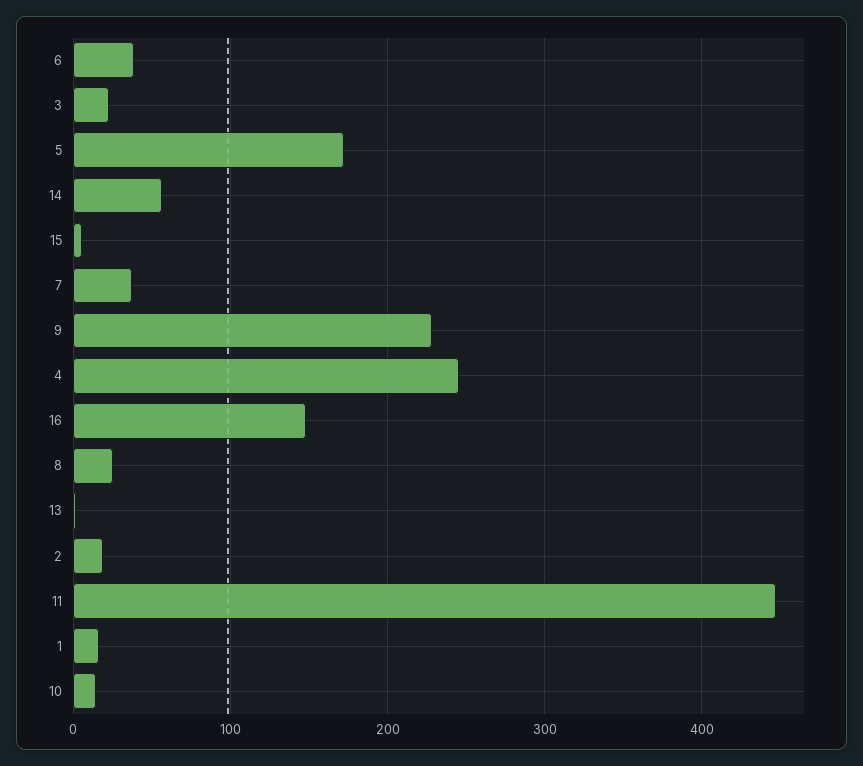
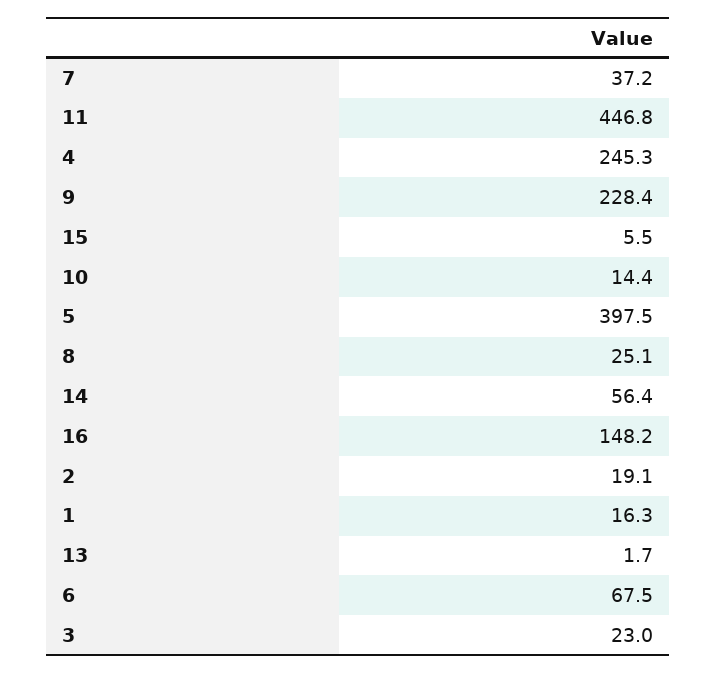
6: 40 -> 67.5
5: 170 -> 397.5

